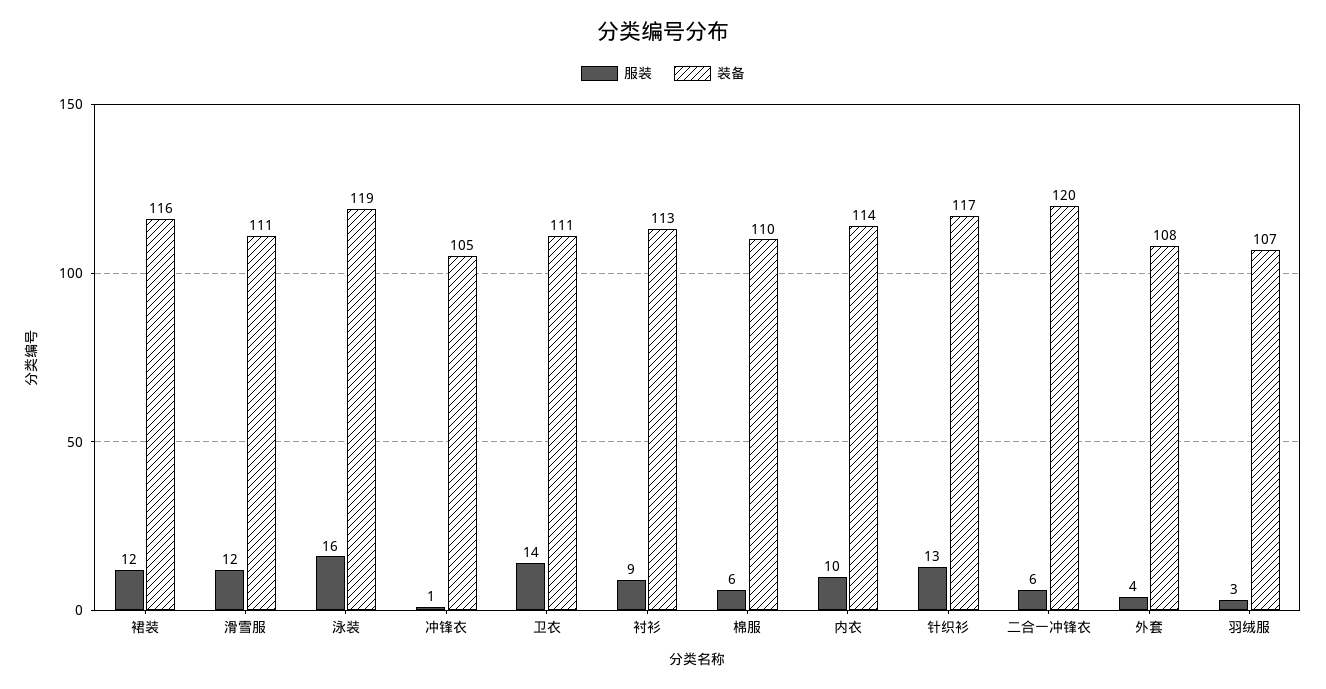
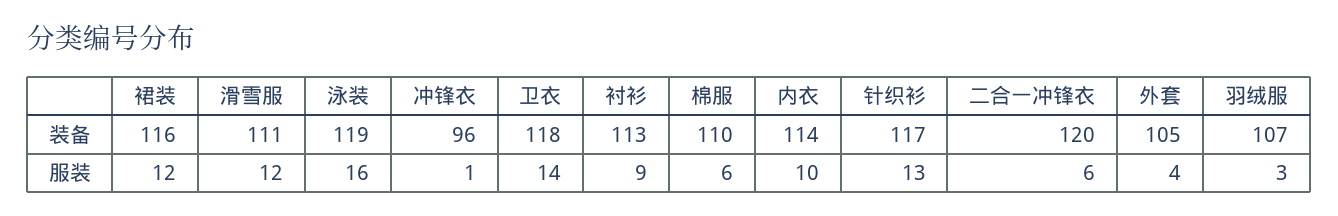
装备, 冲锋衣: 105 -> 96
装备, 卫衣: 111 -> 118
装备, 外套: 108 -> 105

